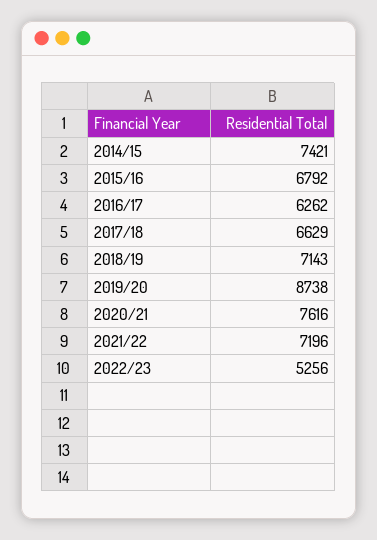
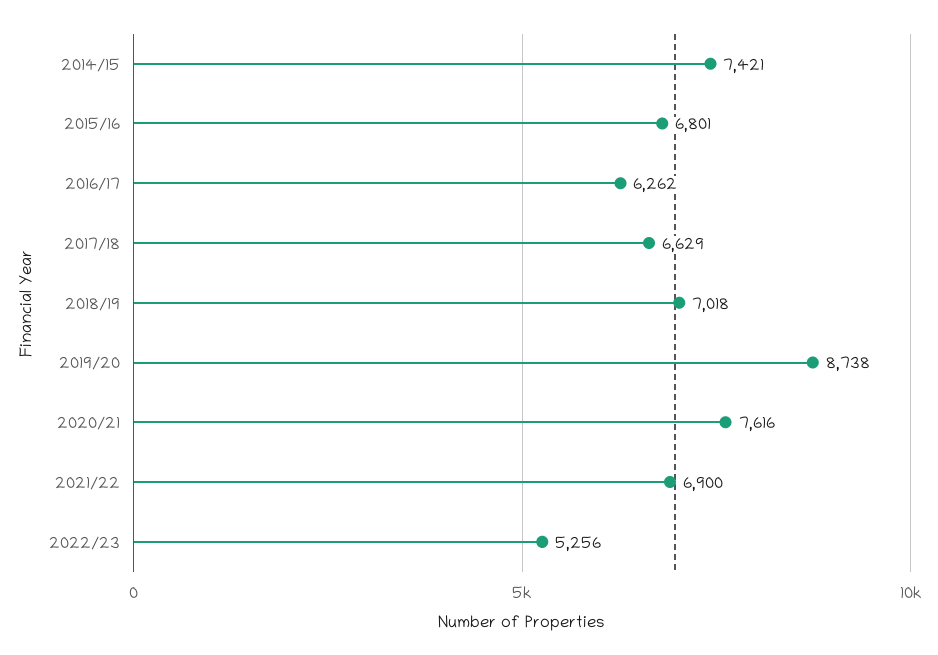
2015/16: 6792 -> 6801
2018/19: 7143 -> 7018
2021/22: 7196 -> 6900

